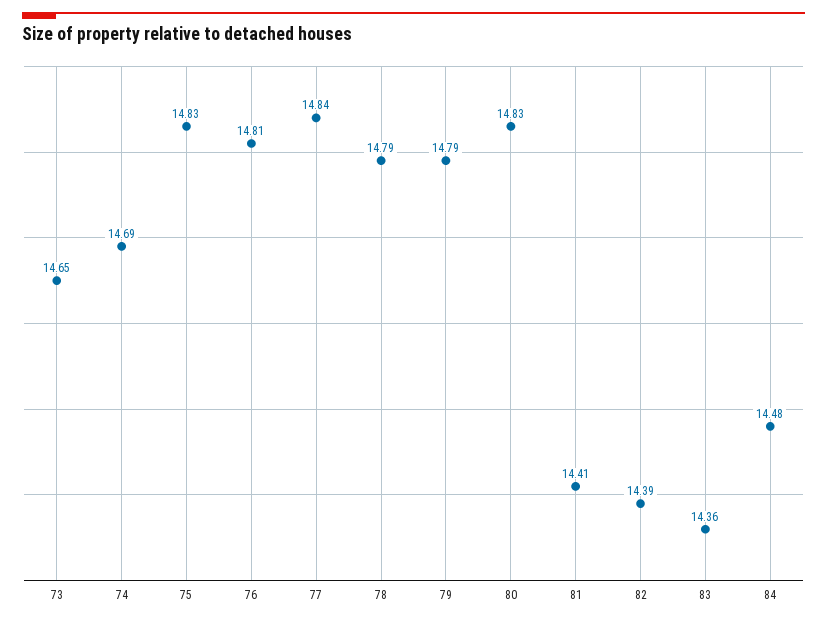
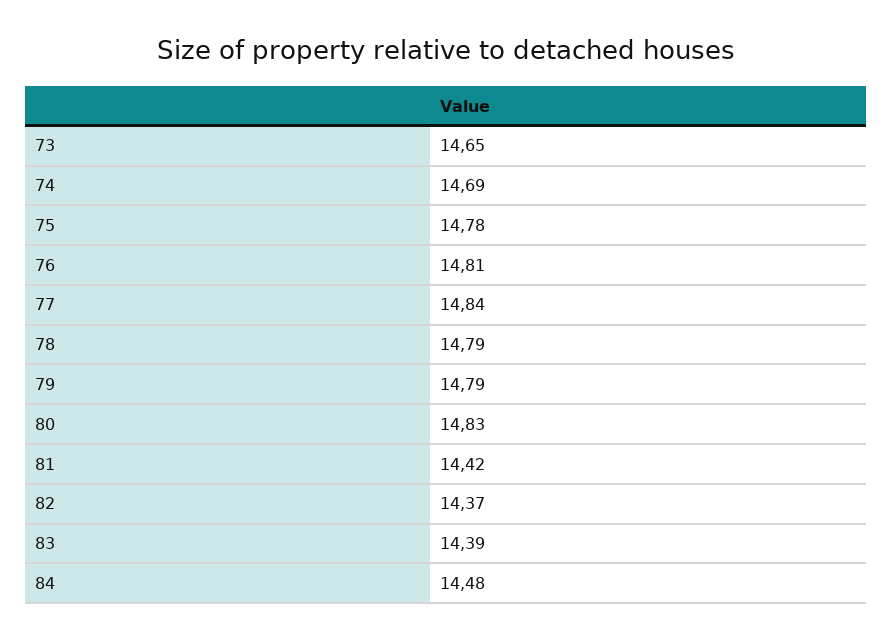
75: 14.83 -> 14.78
81: 14.41 -> 14.42
82: 14.39 -> 14.37
83: 14.36 -> 14.39

